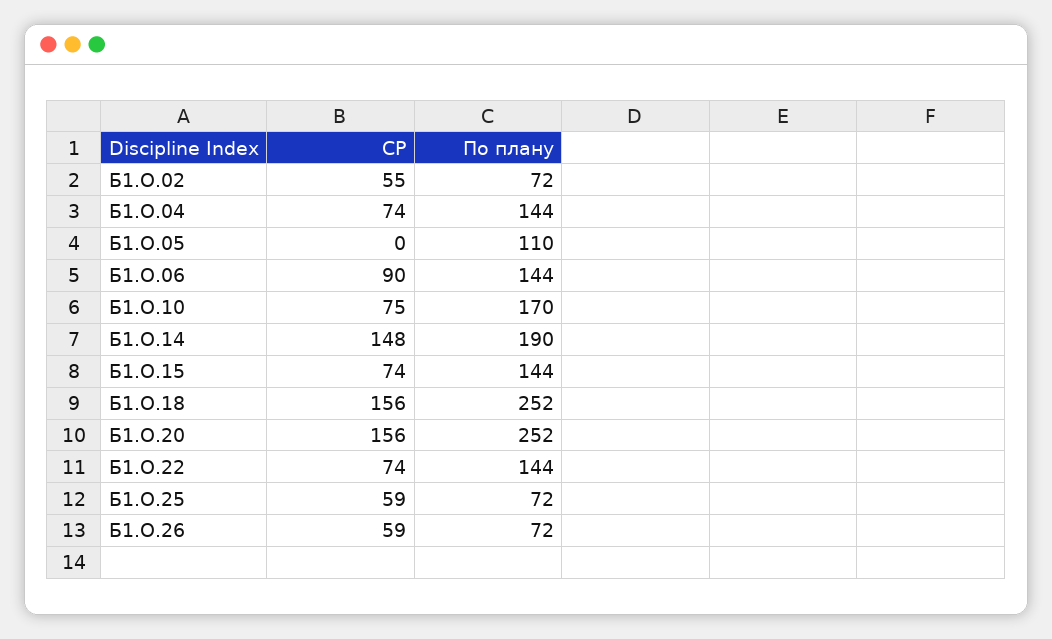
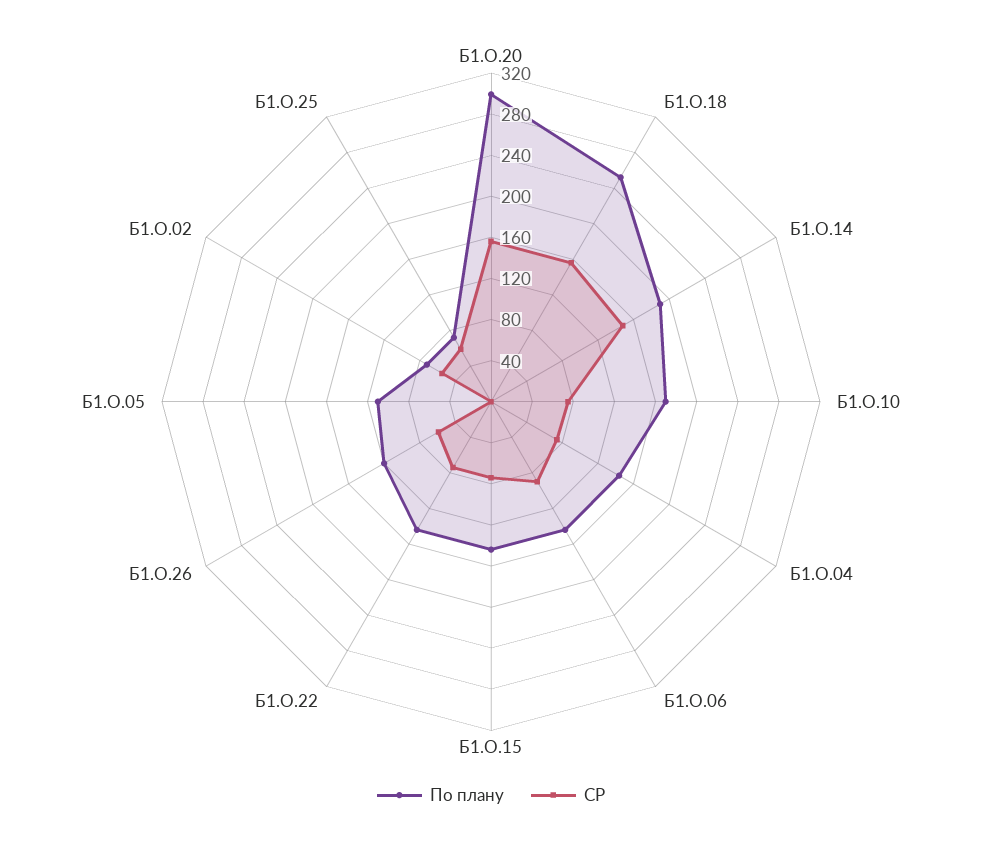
По плану, Б1.О.20: 252 -> 300
По плану, Б1.О.26: 72 -> 120

